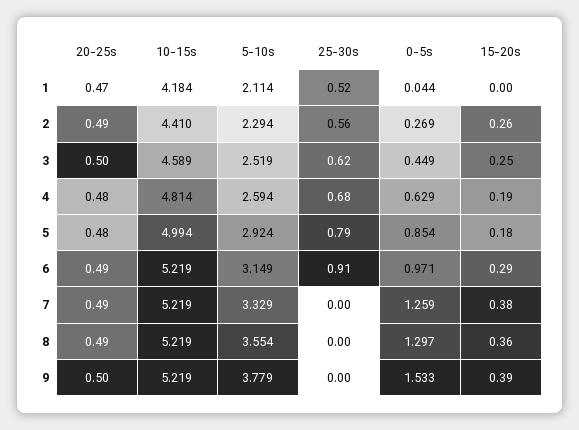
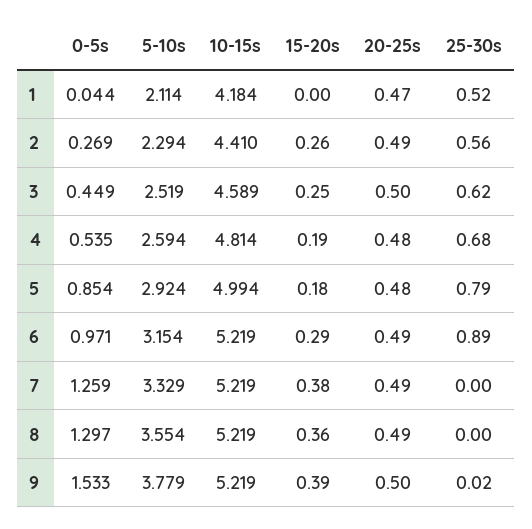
0-5s, 4: 0.629 -> 0.535
5-10s, 6: 3.149 -> 3.154
25-30s, 6: 0.91 -> 0.89
25-30s, 9: 0 -> 0.02

